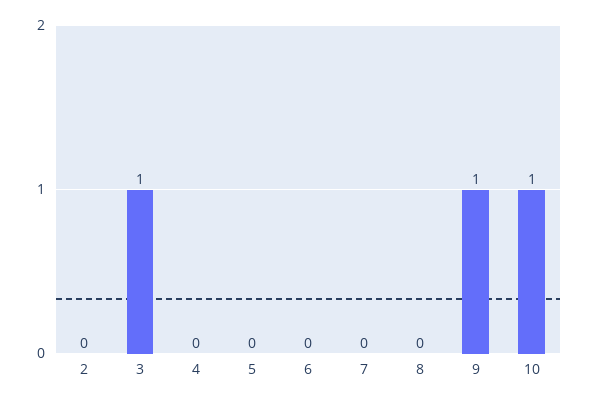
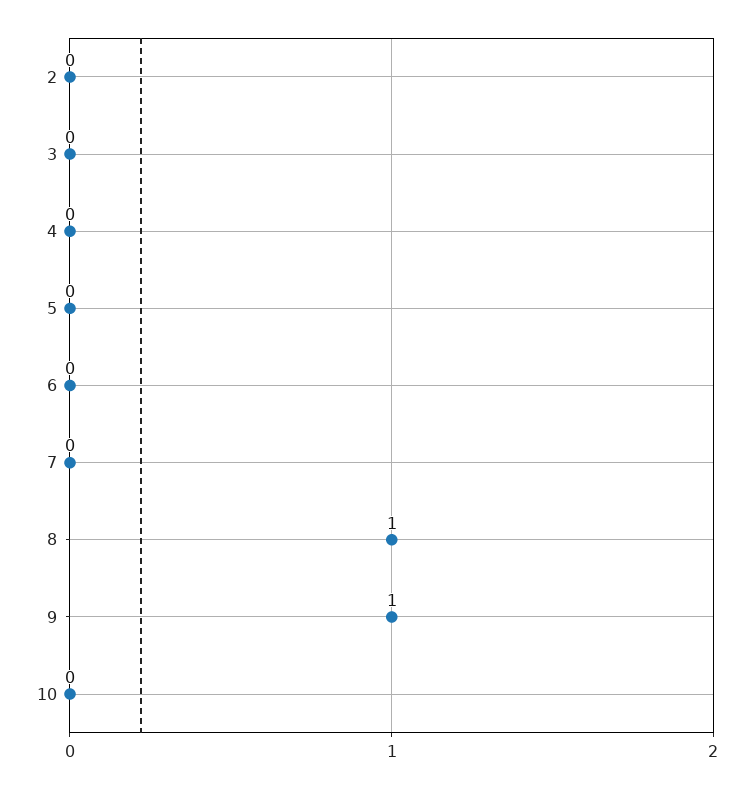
3: 1 -> 0
8: 0 -> 1
10: 1 -> 0

